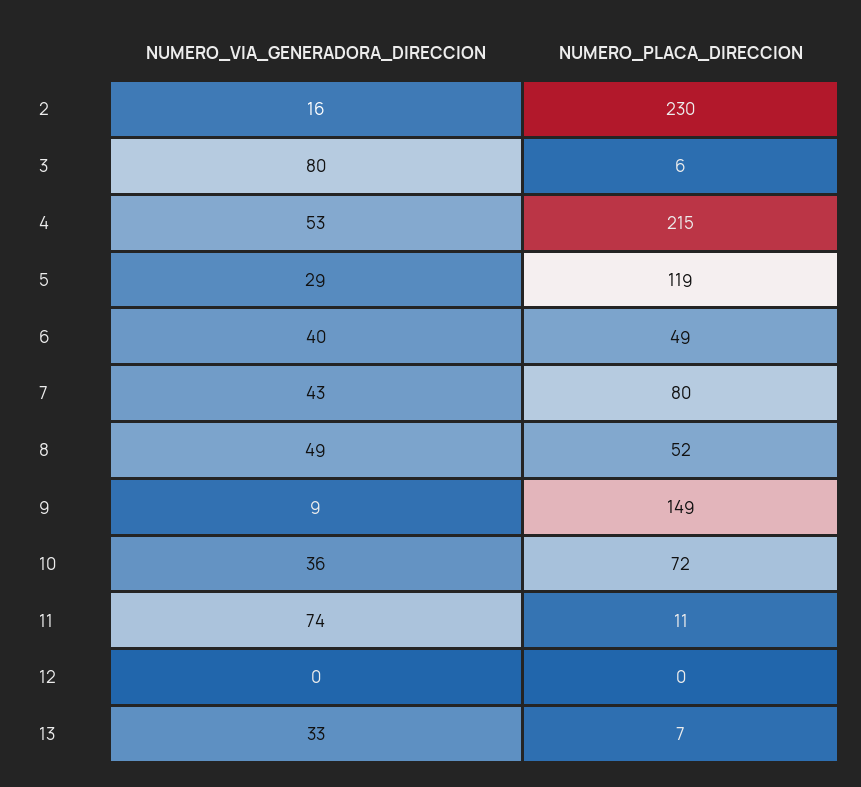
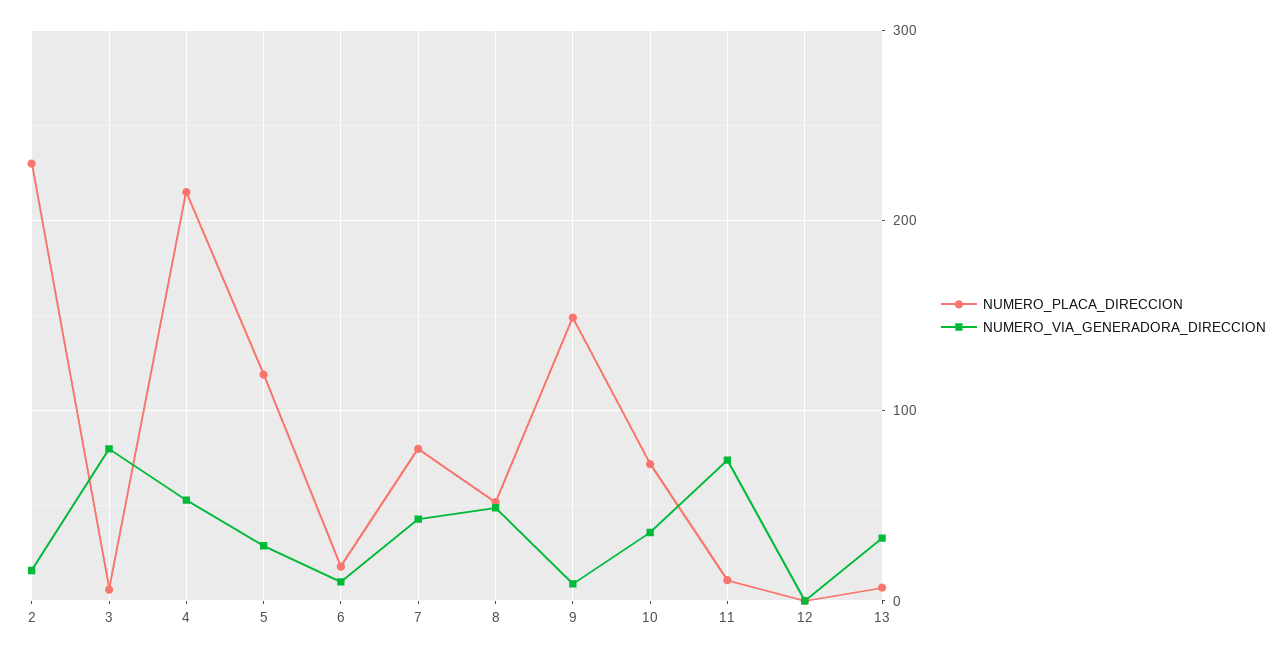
NUMERO_VIA_GENERADORA_DIRECCION, 6: 40 -> 10
NUMERO_PLACA_DIRECCION, 6: 49 -> 20

